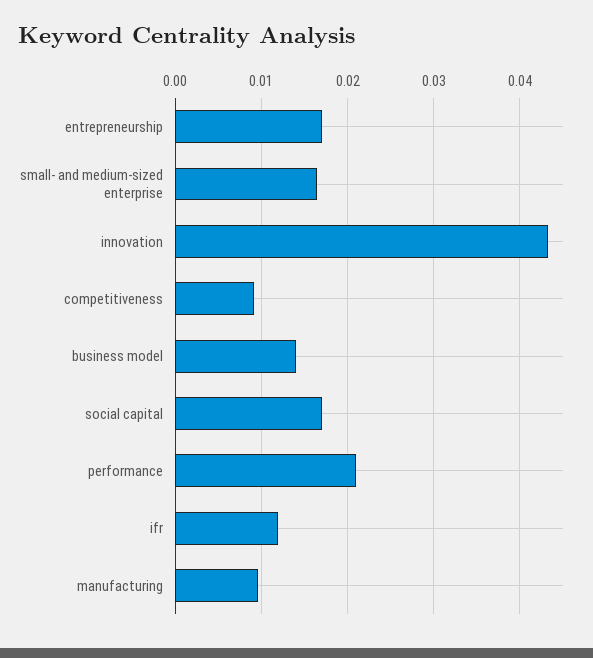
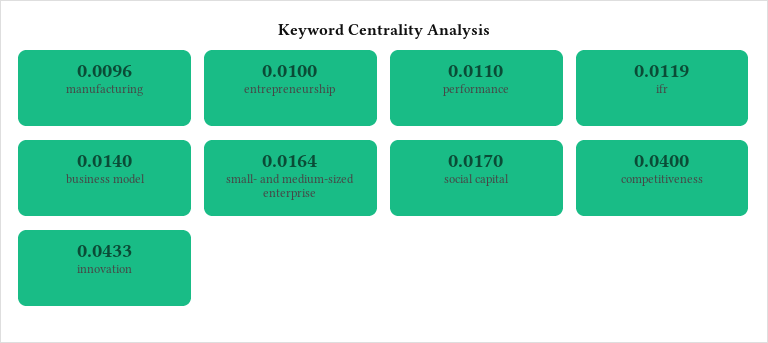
entrepreneurship: 0.017 -> 0.01
competitiveness: 0.009 -> 0.04
performance: 0.021 -> 0.011

